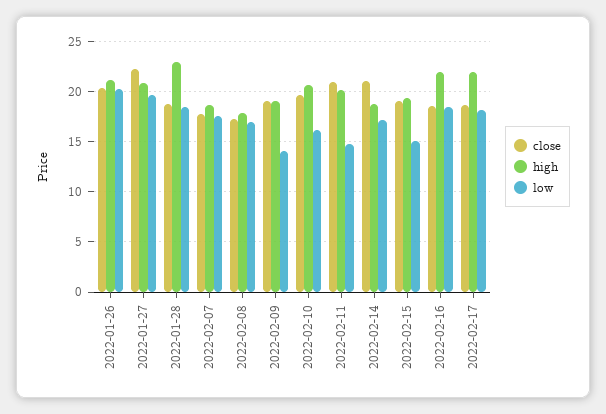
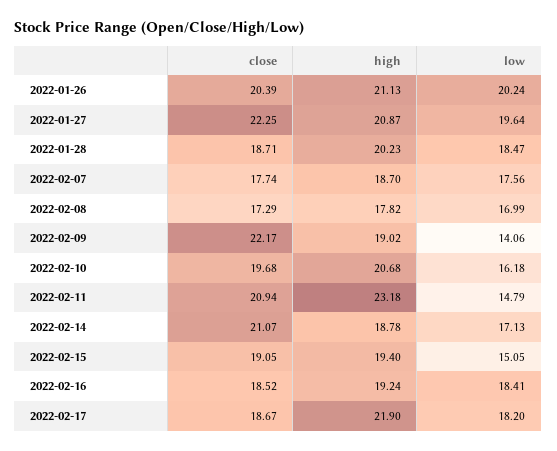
high, 2022-01-28: 23 -> 20.23
close, 2022-02-09: 19 -> 22.17
high, 2022-02-11: 20 -> 23.18
high, 2022-02-16: 22 -> 19.24

